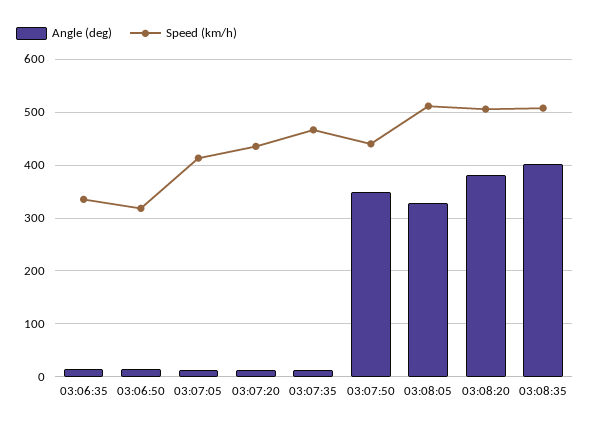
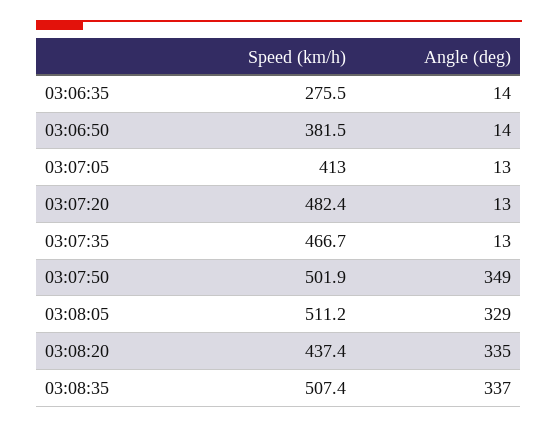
Speed (km/h), 03:06:35: 340 -> 275.5
Speed (km/h), 03:06:50: 320 -> 381.5
Speed (km/h), 03:07:20: 440 -> 482.4
Speed (km/h), 03:07:50: 440 -> 501.9
Angle (deg), 03:08:20: 380 -> 335
Speed (km/h), 03:08:20: 500 -> 437.4
Angle (deg), 03:08:35: 400 -> 337

